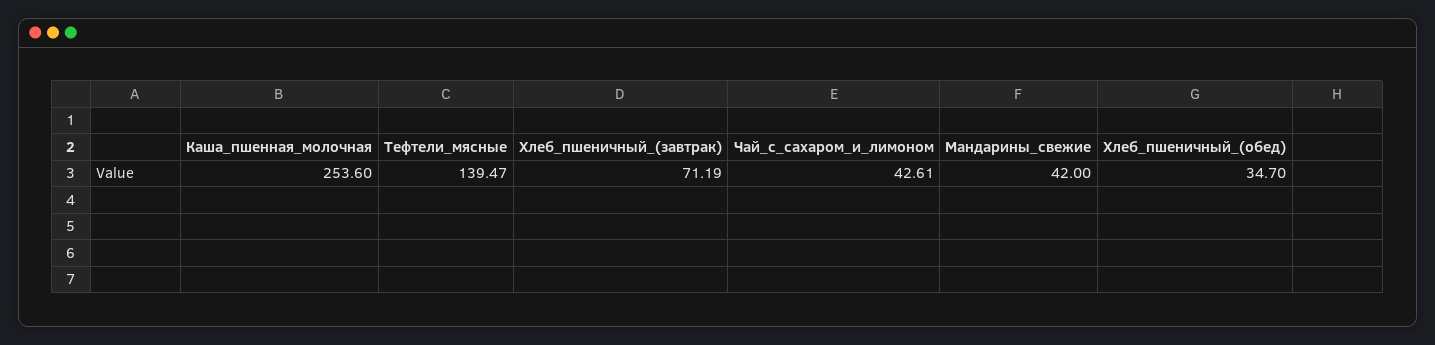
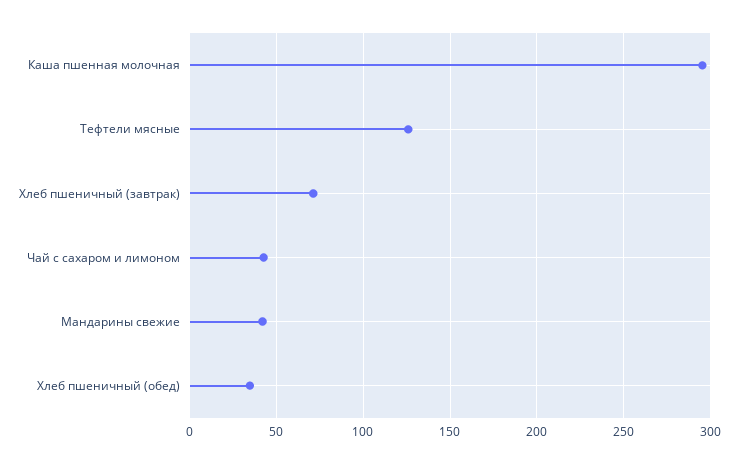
Каша_пшенная_молочная: 253.6 -> 295
Тефтели_мясные: 139.47 -> 125

